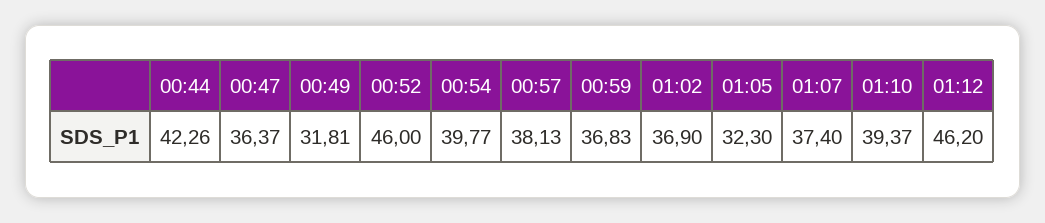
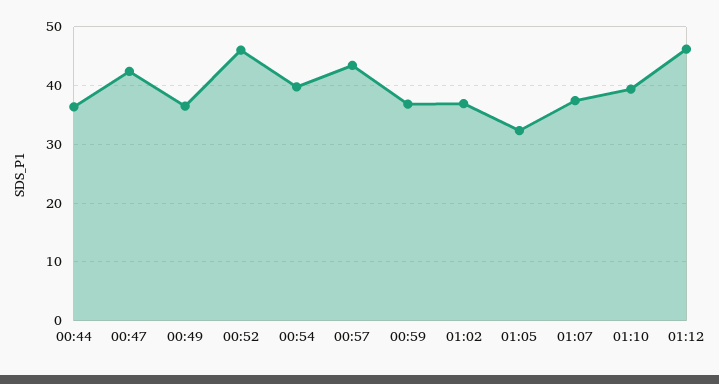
00:44: 42.26 -> 36
00:47: 36.37 -> 42
00:49: 31.81 -> 36
00:57: 38.13 -> 44

